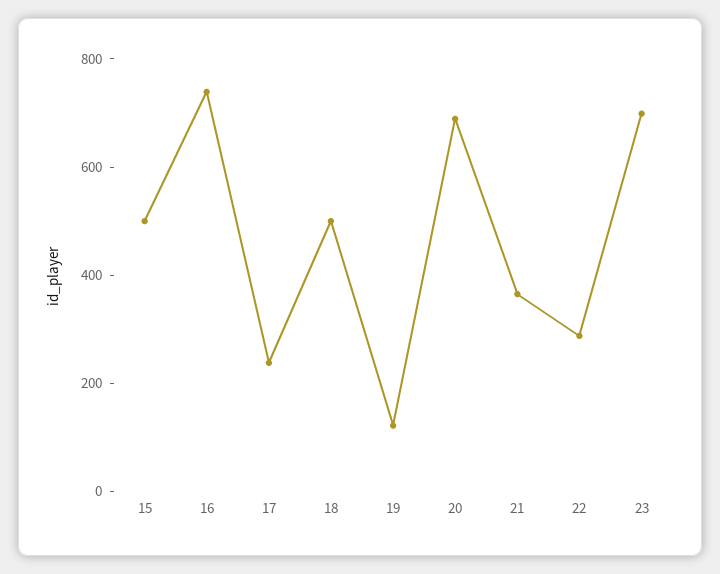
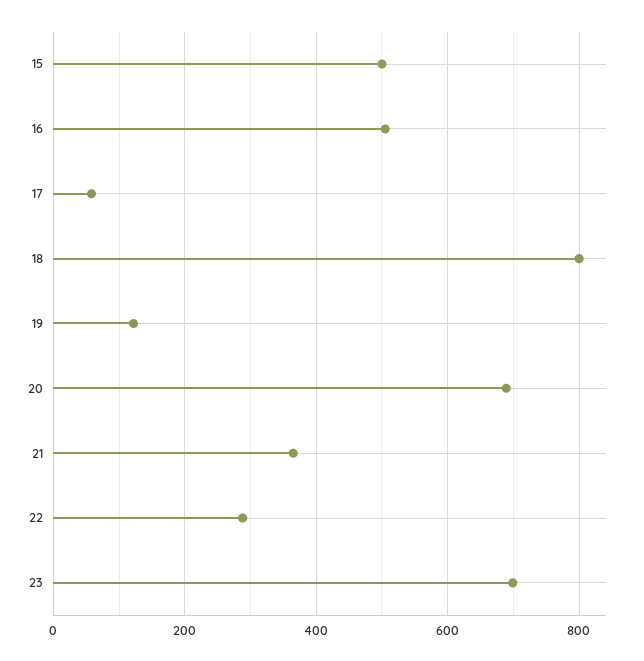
16: 750 -> 500
17: 250 -> 60
18: 500 -> 800

